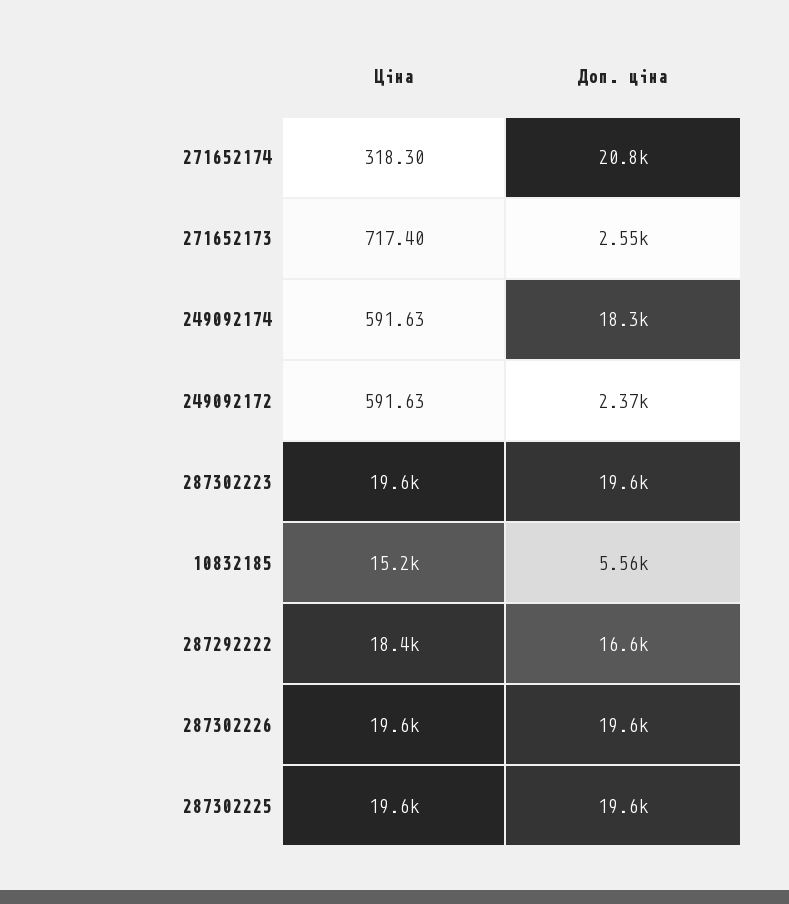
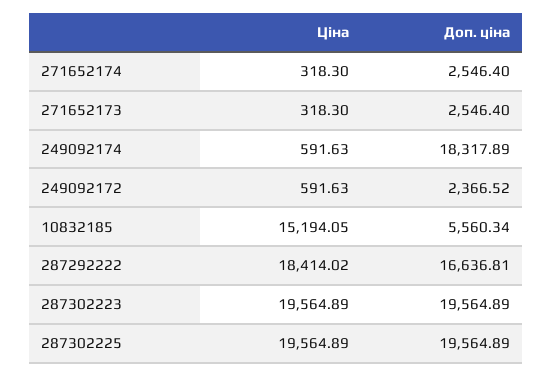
Доп. ціна, 271652174: 20800 -> 2546.4
Ціна, 271652173: 717.4 -> 318.3
Ціна, 287302226: 19600 -> none
Доп. ціна, 287302226: 19600 -> none

